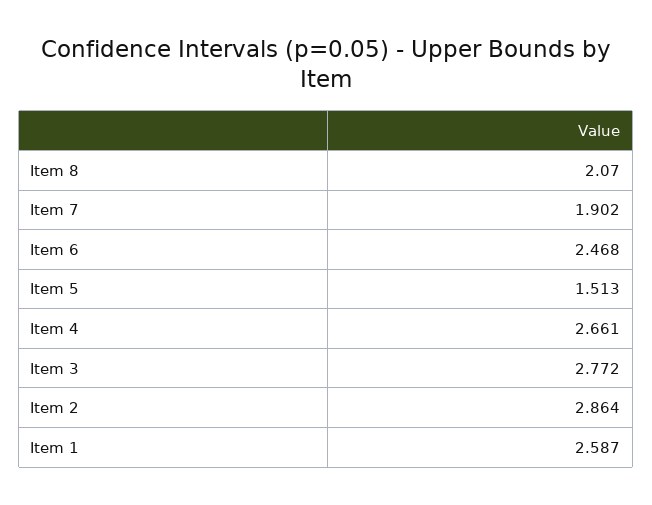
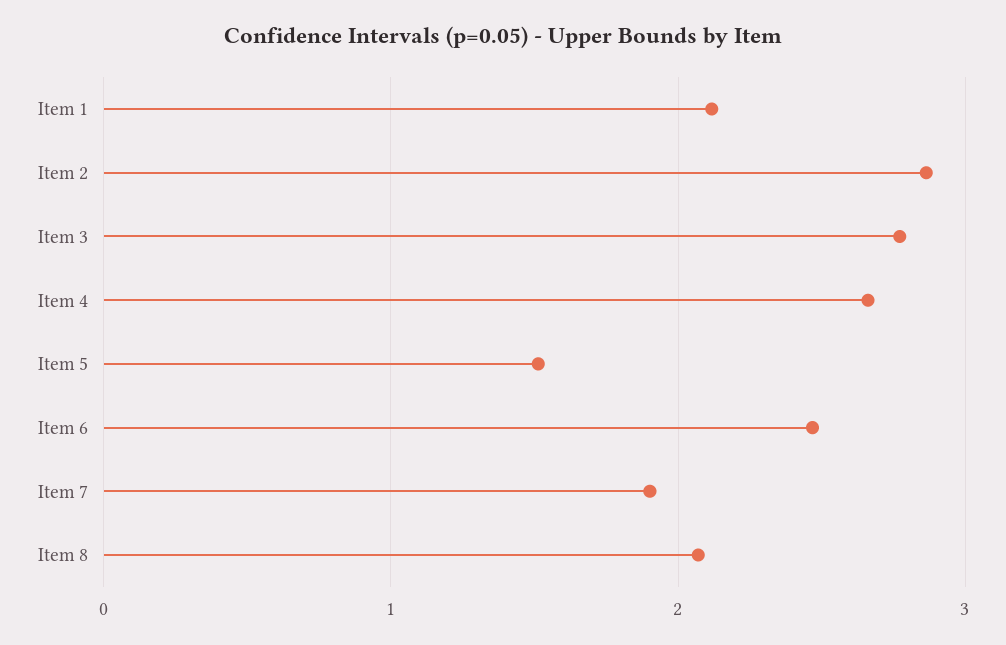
Item 1: 2.587 -> 2.1

